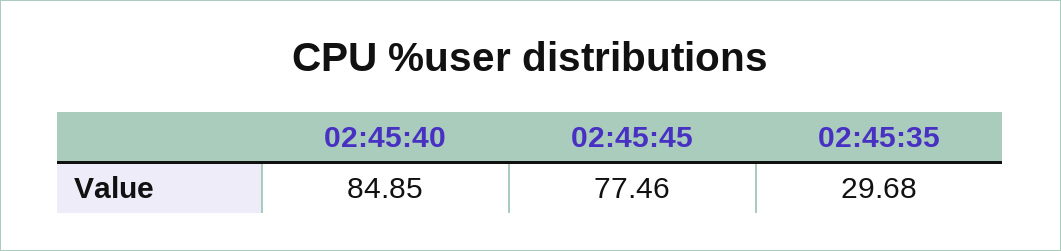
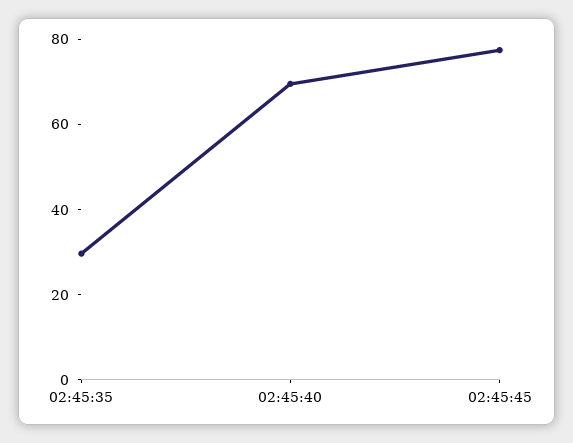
02:45:40: 84.85 -> 70

